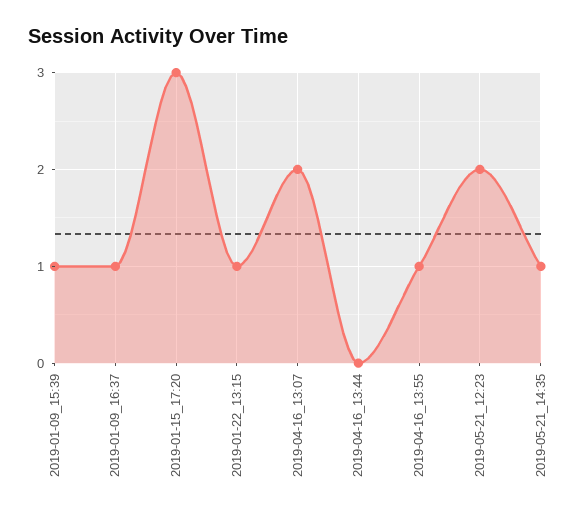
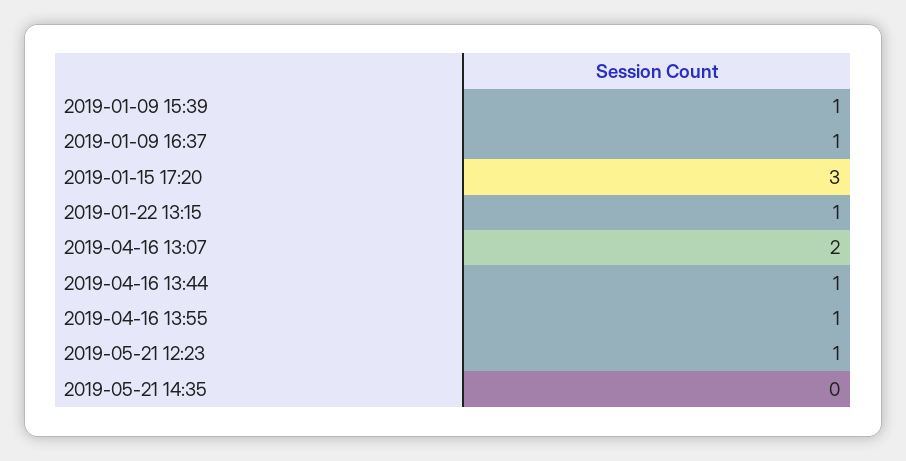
2019-04-16_13:44: 0 -> 1
2019-05-21_12:23: 2 -> 1
2019-05-21_14:35: 1 -> 0

